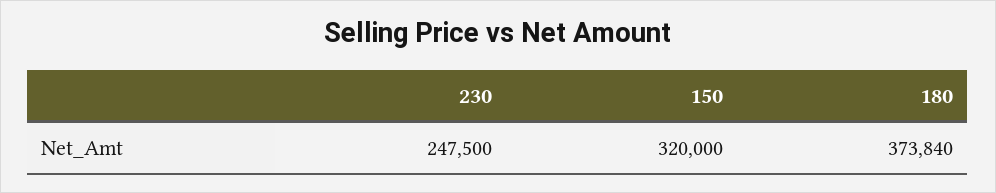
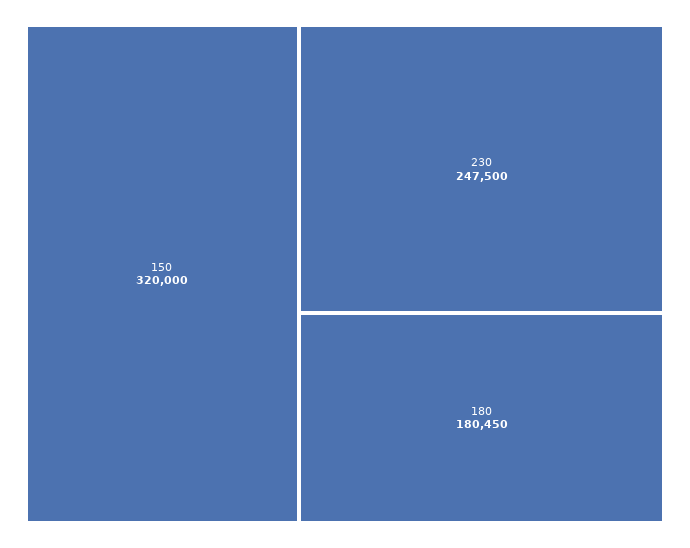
180: 373840 -> 180450

